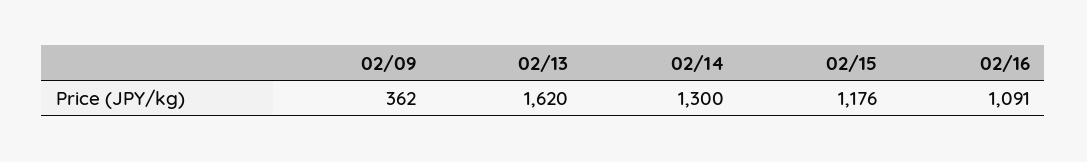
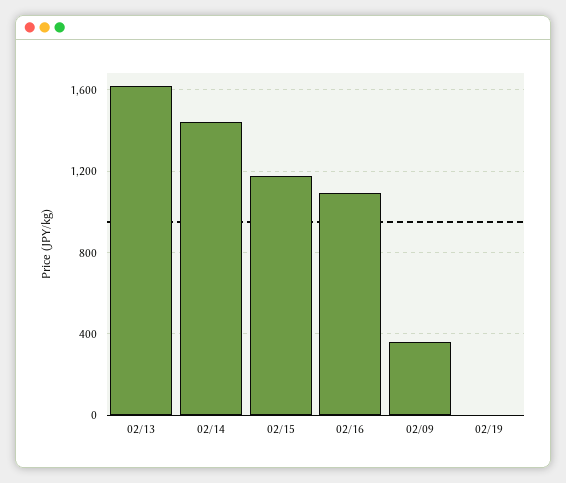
02/14: 1300 -> 1450
02/19: none -> 0

